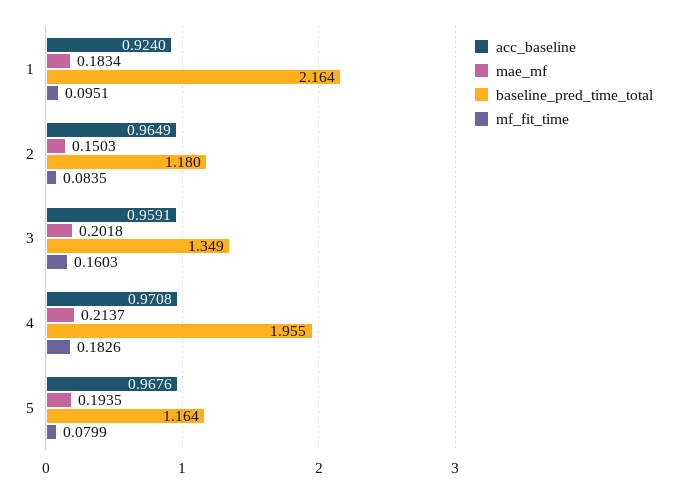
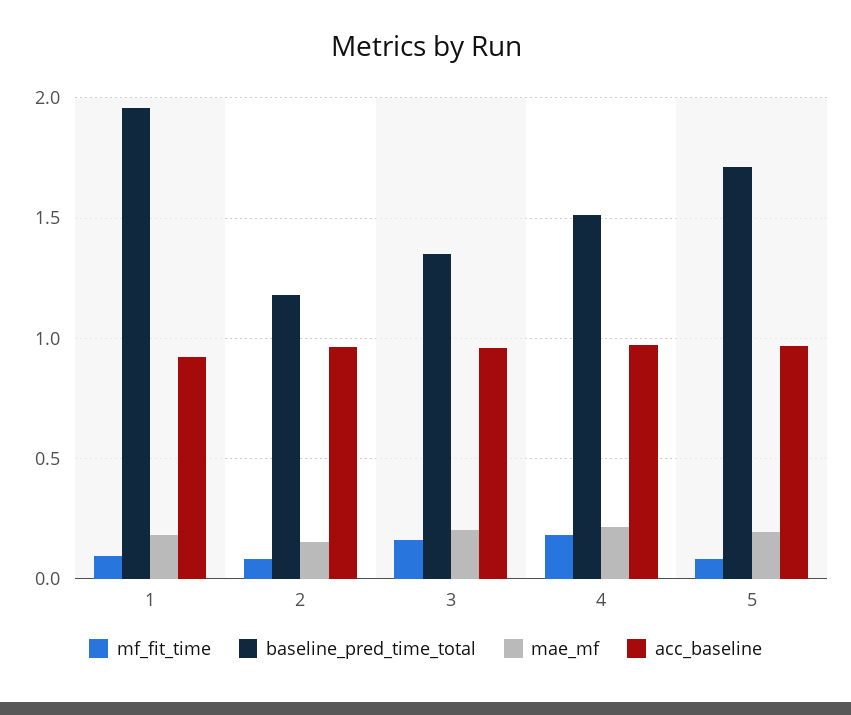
baseline_pred_time_total, 1: 2.164 -> 1.95
baseline_pred_time_total, 4: 1.955 -> 1.5
baseline_pred_time_total, 5: 1.164 -> 1.7

